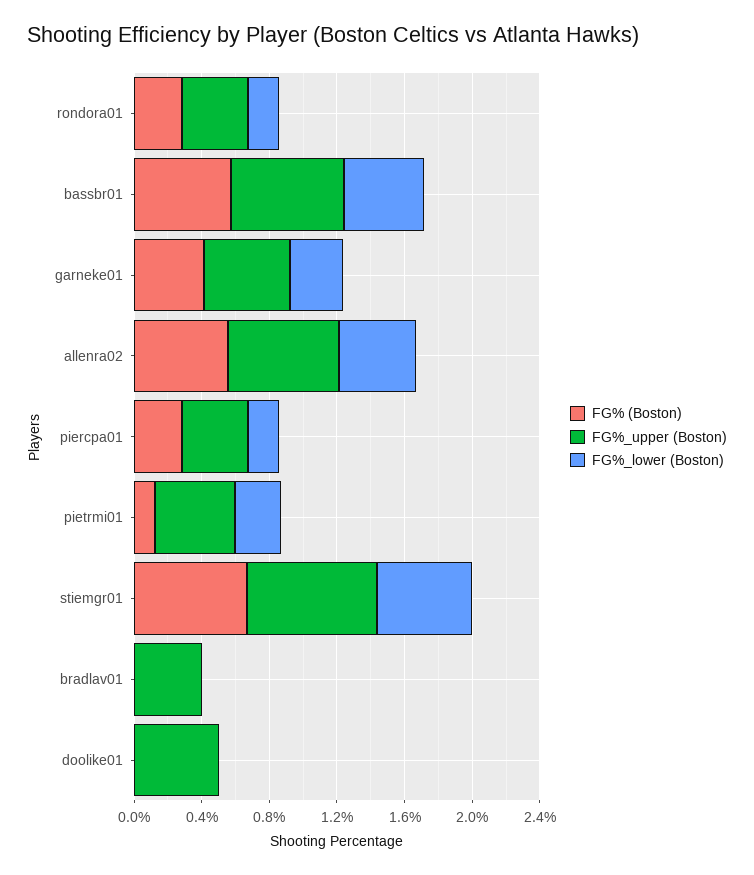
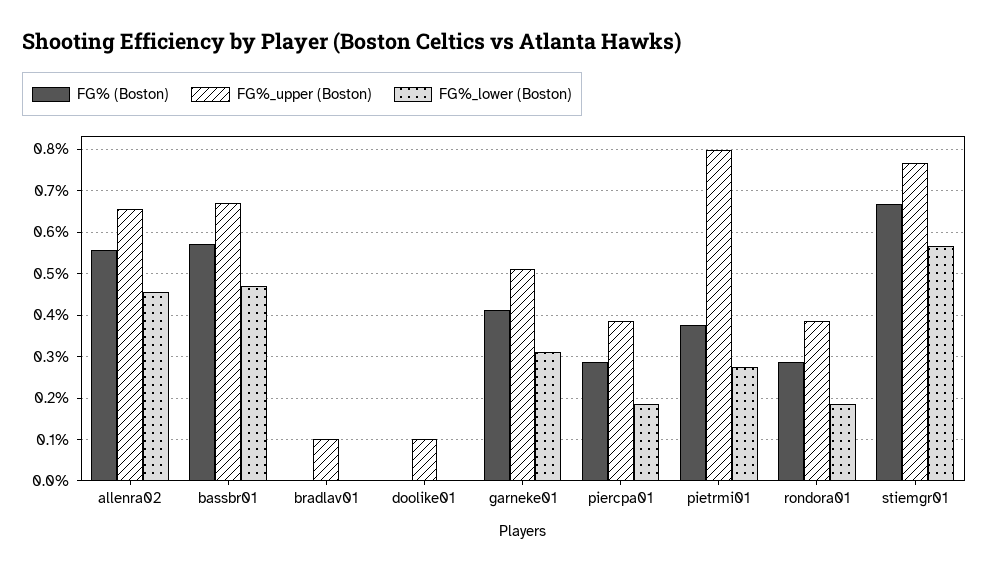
FG% (Boston), pietrmi01: 0.1 -> 0.38
FG%_upper (Boston), pietrmi01: 0.5 -> 0.8
FG%_upper (Boston), bradlav01: 0.4 -> 0.1
FG%_upper (Boston), doolike01: 0.5 -> 0.1

